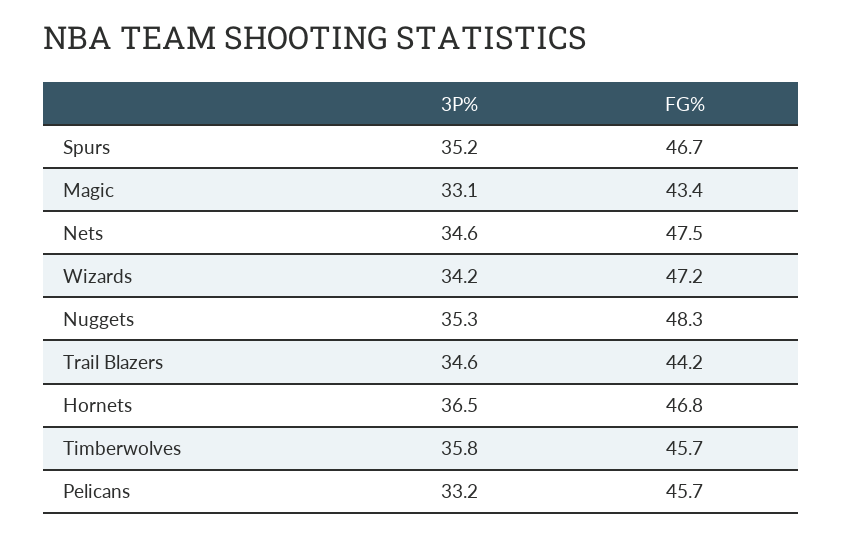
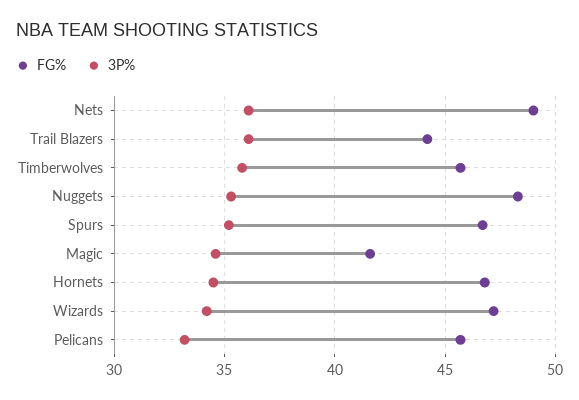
3P%, Magic: 33.1 -> 34.5
FG%, Magic: 43.4 -> 41.5
3P%, Nets: 34.6 -> 36
FG%, Nets: 47.5 -> 49
3P%, Trail Blazers: 34.6 -> 36
3P%, Hornets: 36.5 -> 34.5

